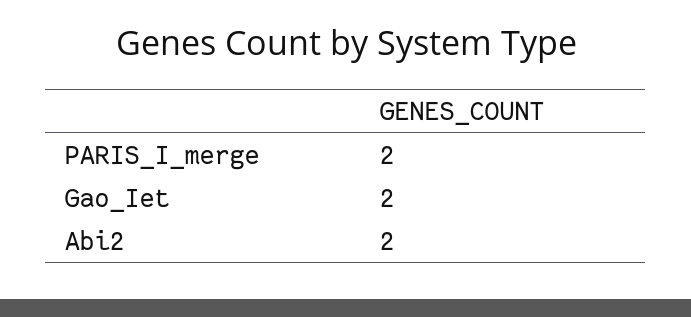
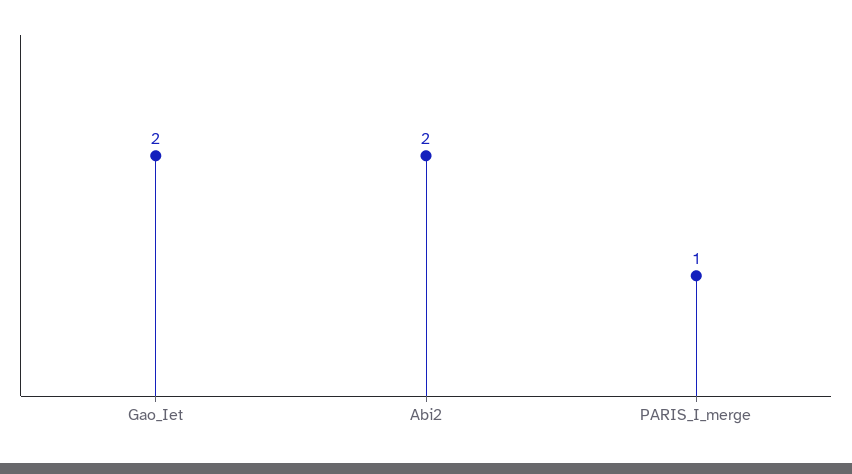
PARIS_I_merge: 2 -> 1

